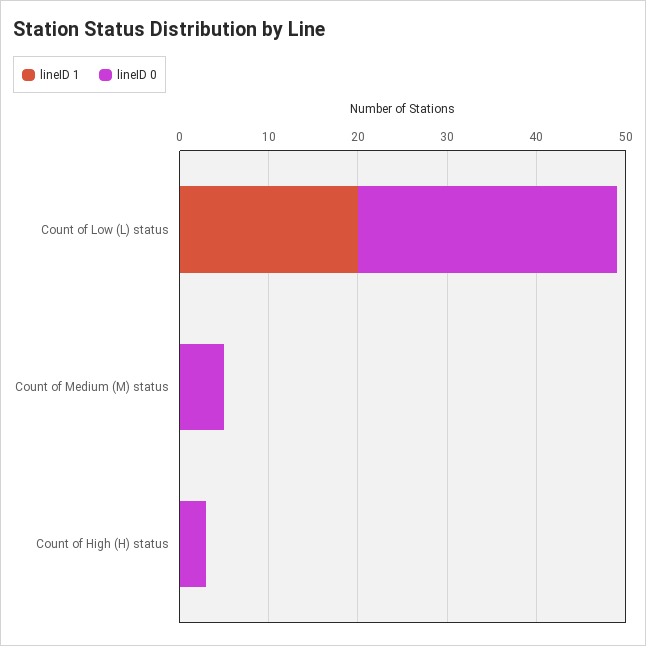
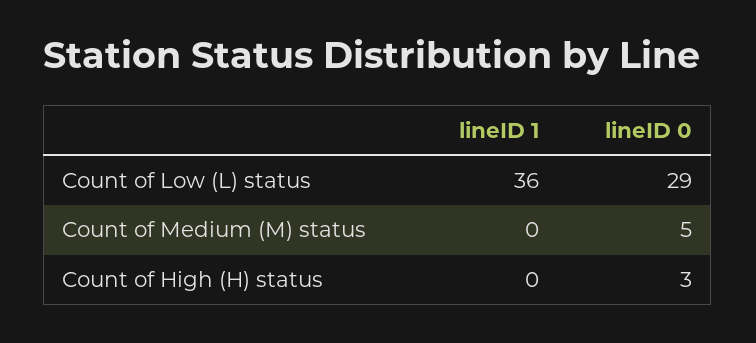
lineID 1, Count of Low (L) status: 20 -> 36

